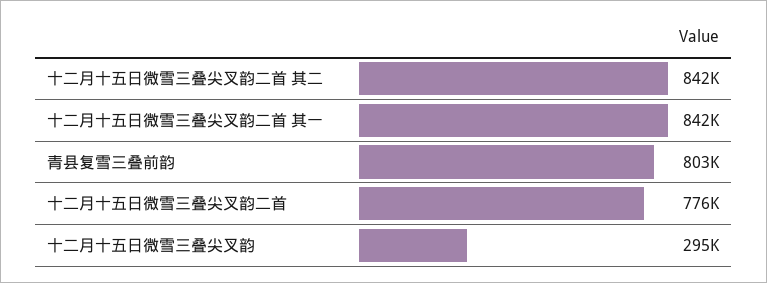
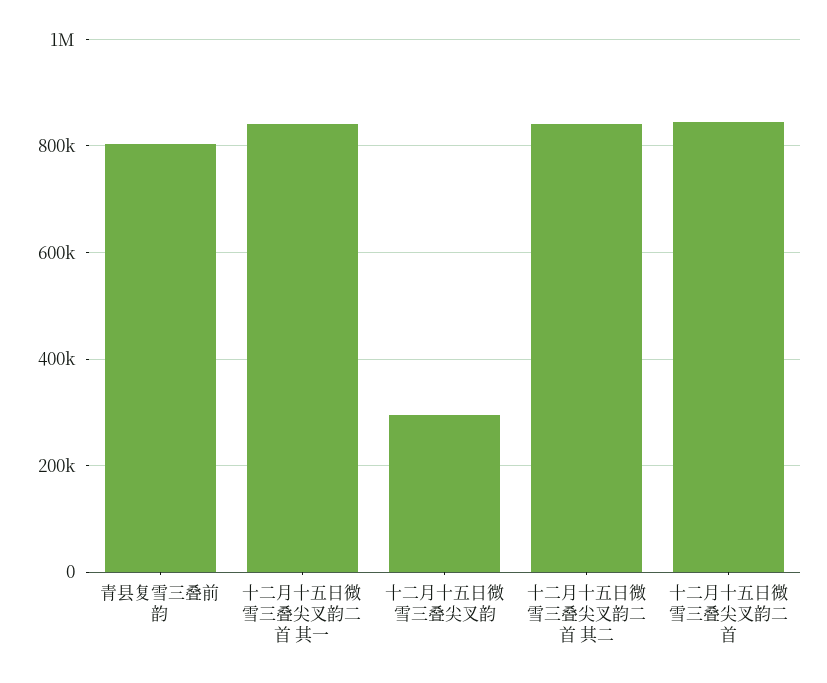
十二月十五日微雪三叠尖叉韵二首: 776000 -> 840000

